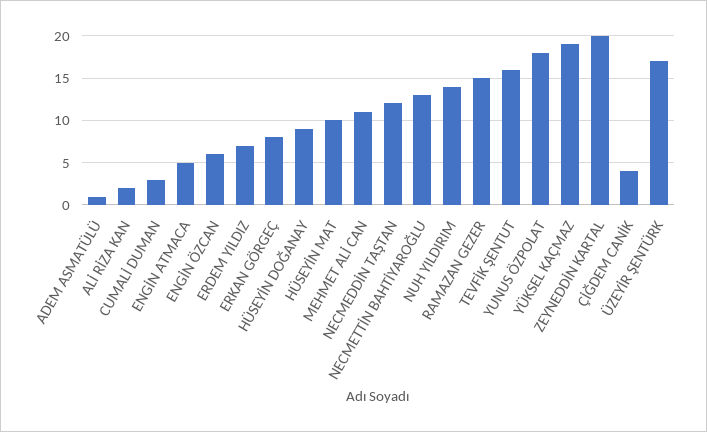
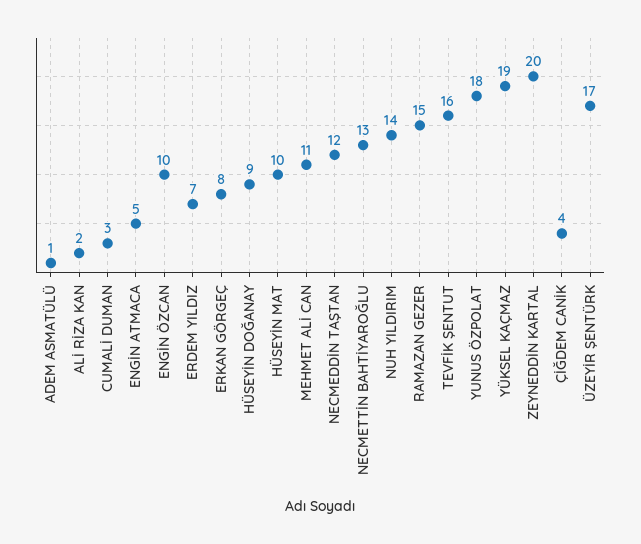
ENGİN ÖZCAN: 6 -> 10

